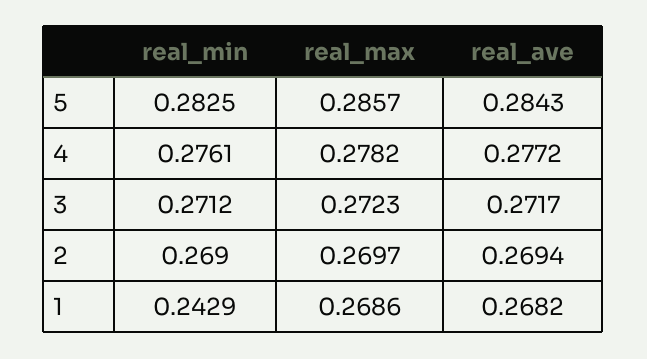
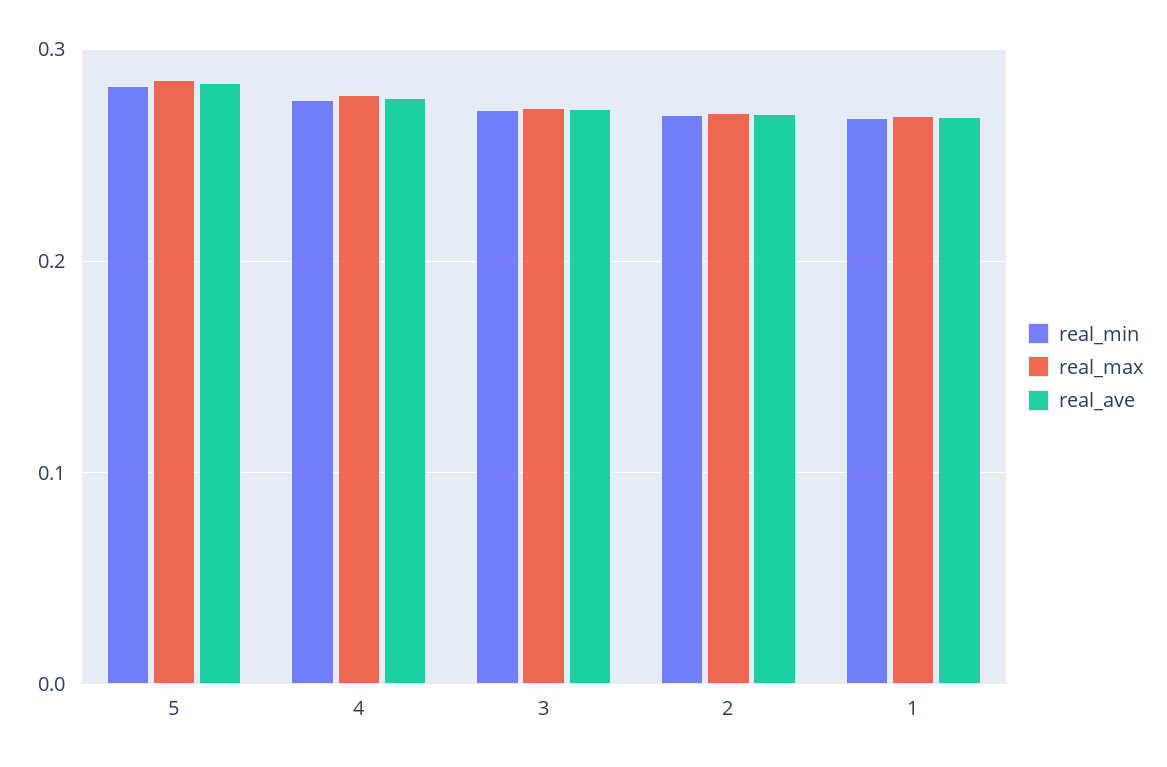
real_min, 1: 0.2429 -> 0.27

